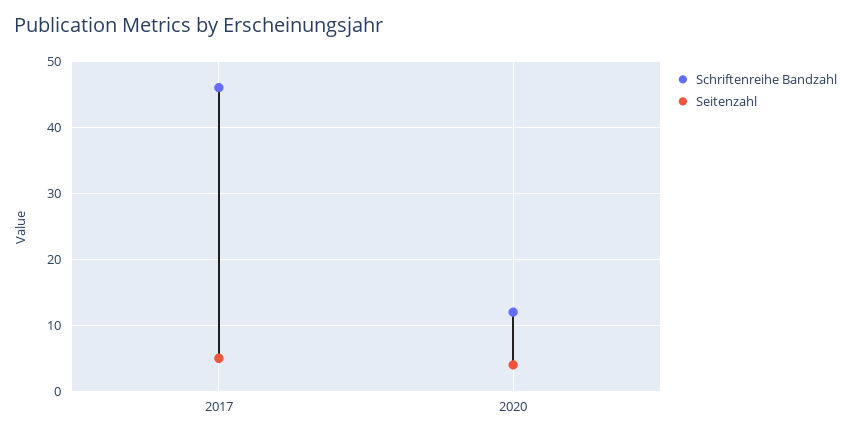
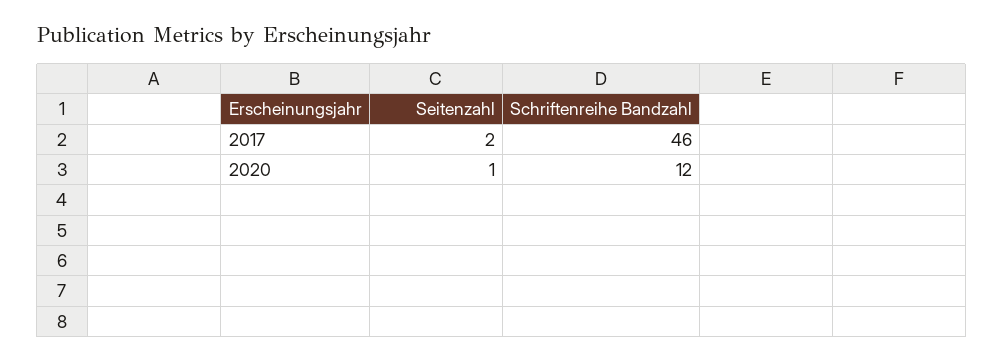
Seitenzahl, 2017: 5 -> 2
Seitenzahl, 2020: 4 -> 1

